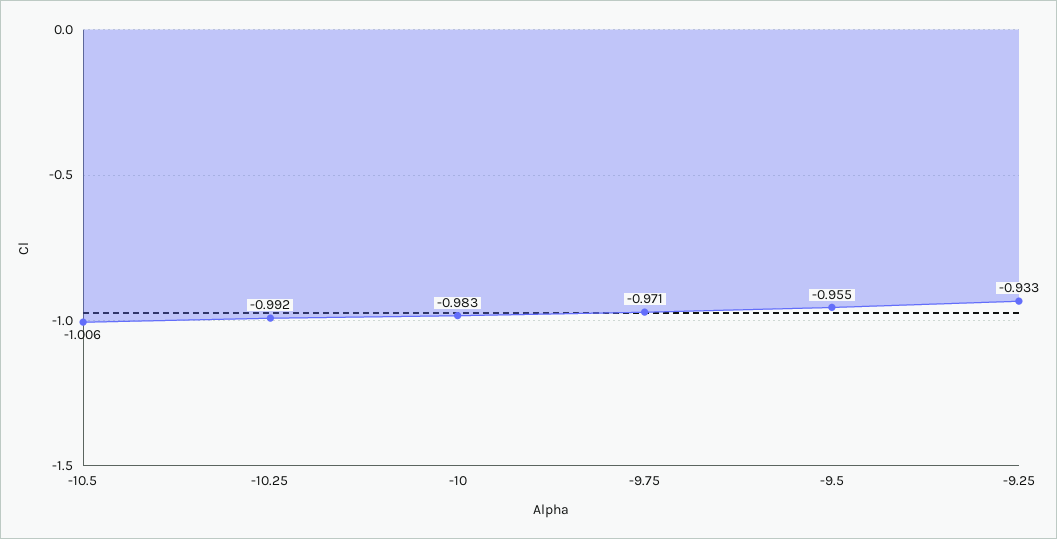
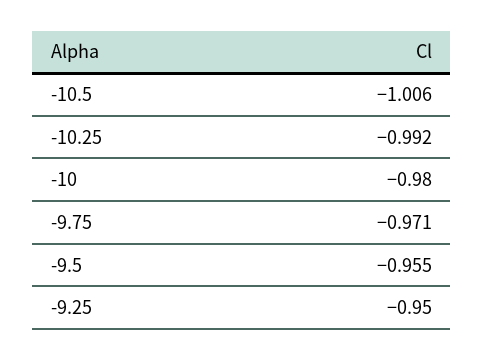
-10: -0.983 -> -0.98
-9.25: -0.933 -> -0.95

